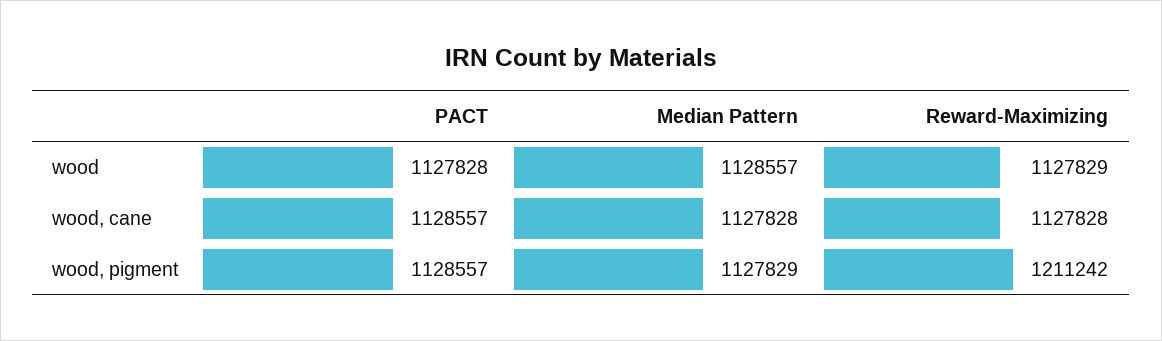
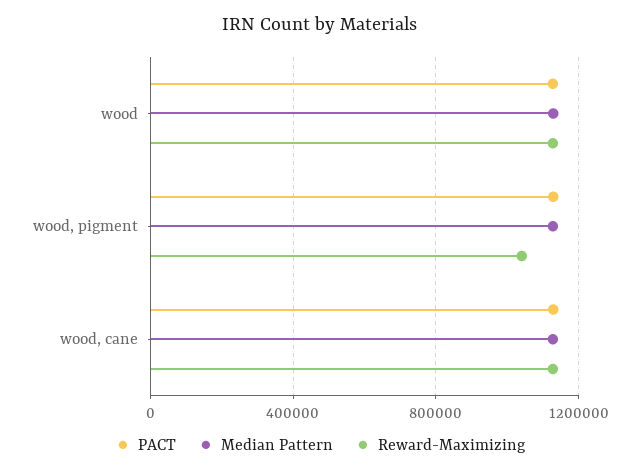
Reward-Maximizing, wood, pigment: 1211242 -> 1050000

